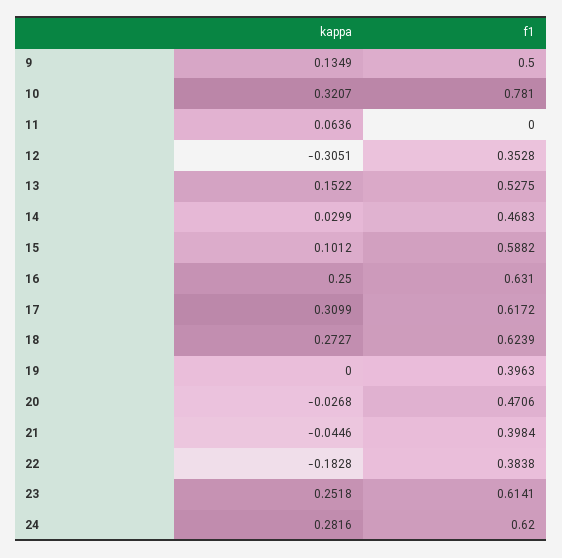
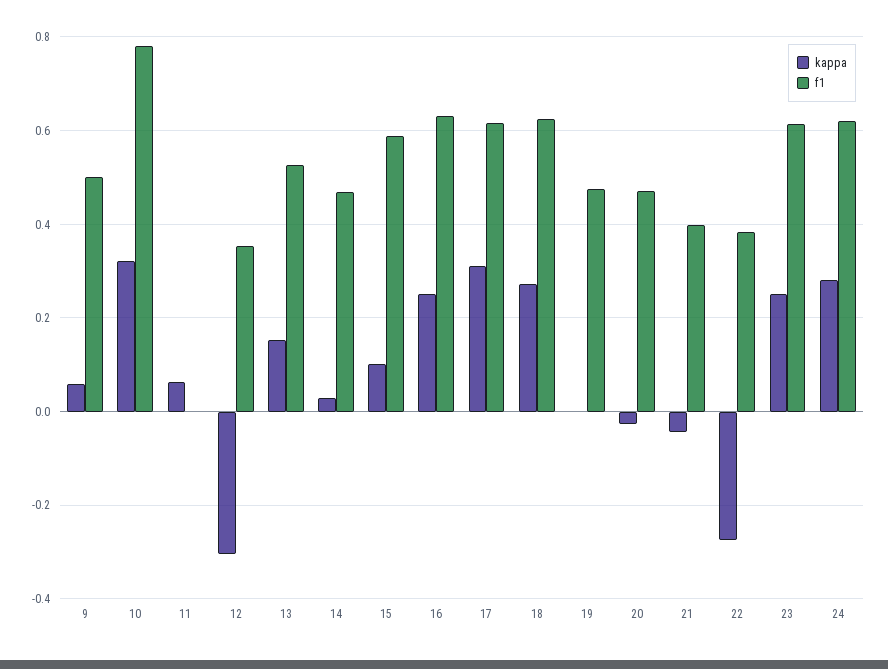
kappa, 9: 0.1349 -> 0.06
f1, 19: 0.3963 -> 0.48
kappa, 22: -0.1828 -> -0.28

